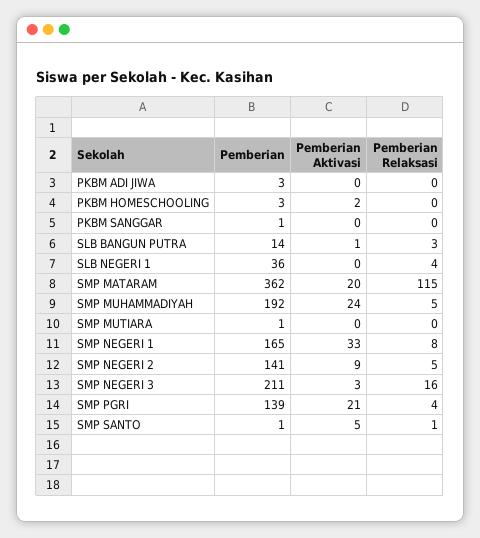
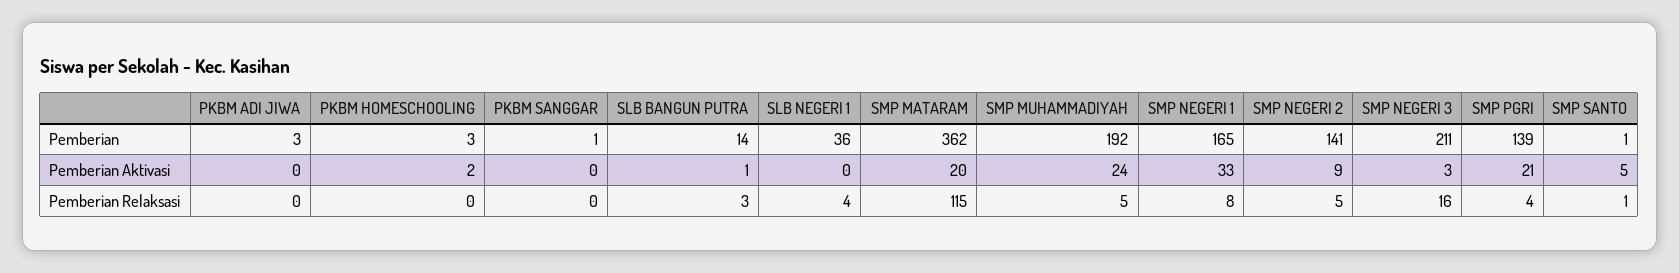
Pemberian, SMP MUTIARA: 1 -> none
Pemberian Aktivasi, SMP MUTIARA: 0 -> none
Pemberian Relaksasi, SMP MUTIARA: 0 -> none

